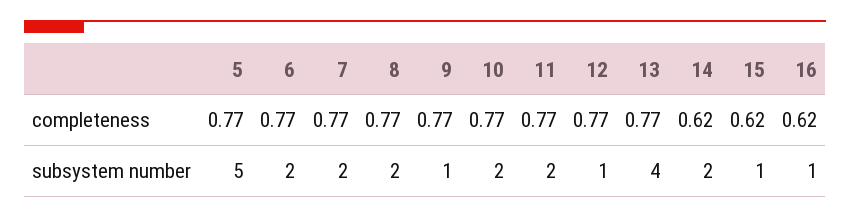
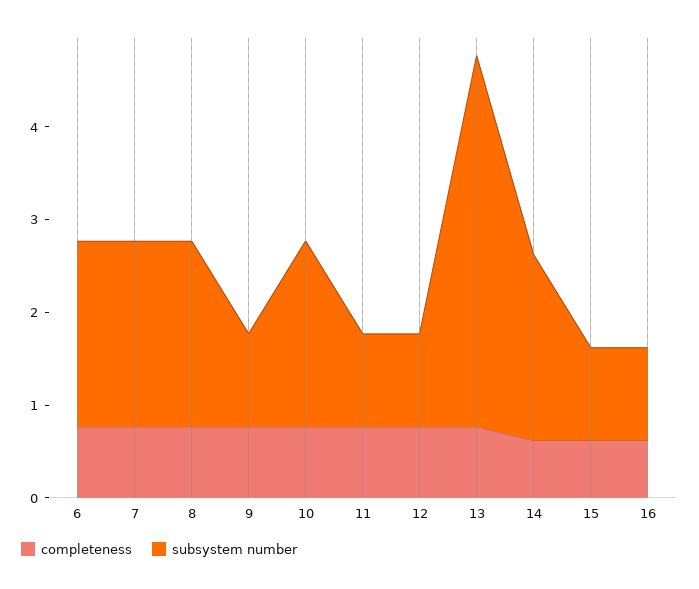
completeness, 5: 0.77 -> none
subsystem number, 5: 5 -> none
subsystem number, 11: 2 -> 1

